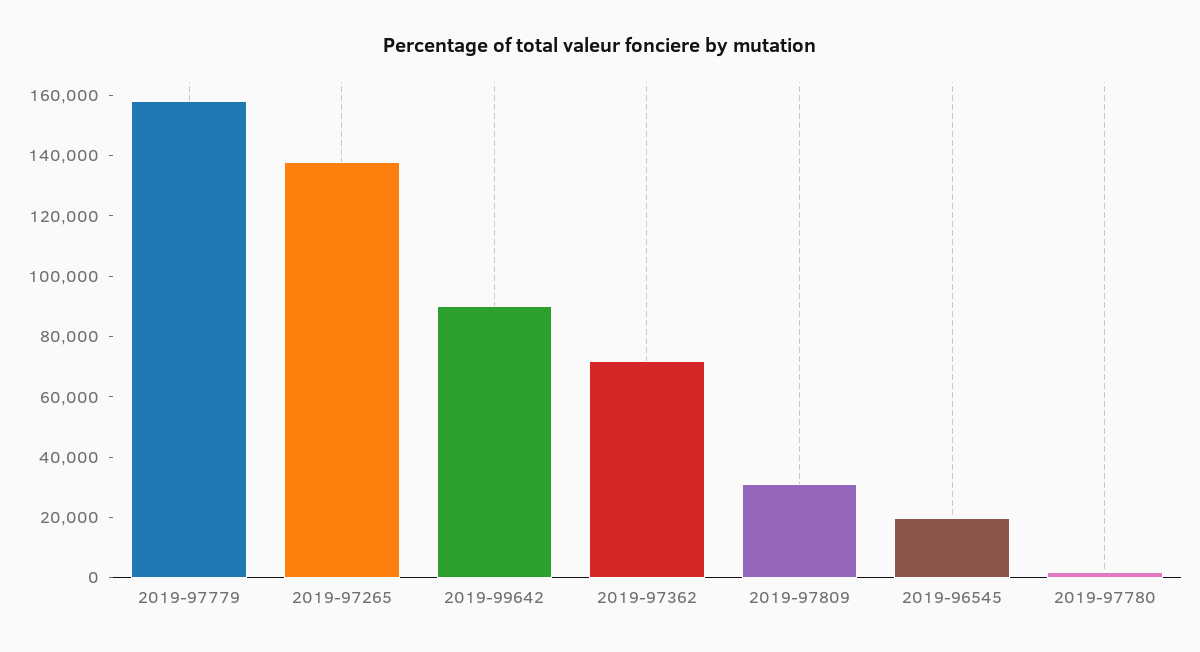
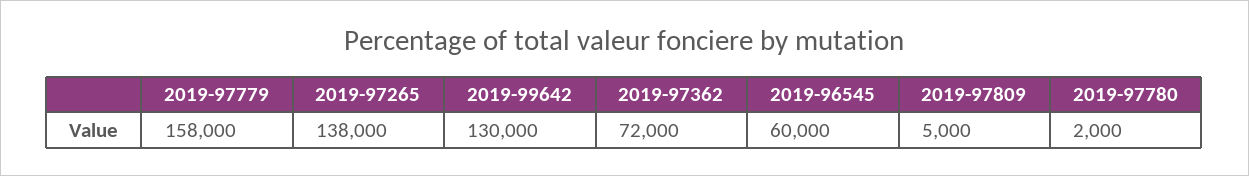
2019-99642: 90000 -> 130000
2019-97809: 30000 -> 5000
2019-96545: 20000 -> 60000

